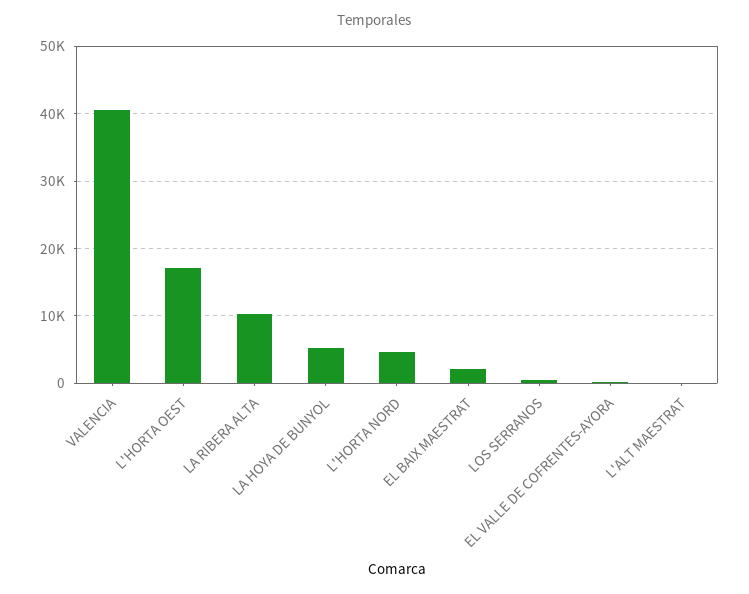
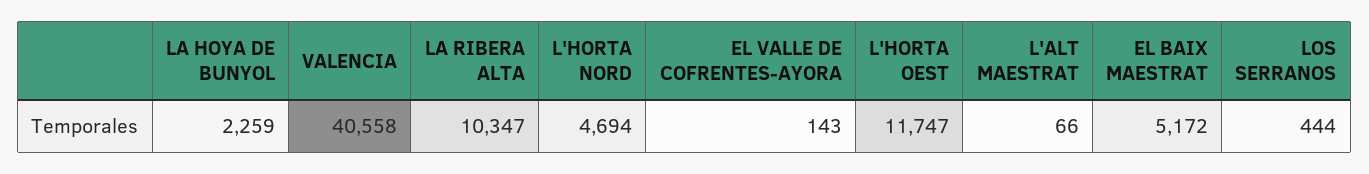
L'HORTA OEST: 17000 -> 11747
LA HOYA DE BUNYOL: 5000 -> 2259
EL BAIX MAESTRAT: 2000 -> 5172

